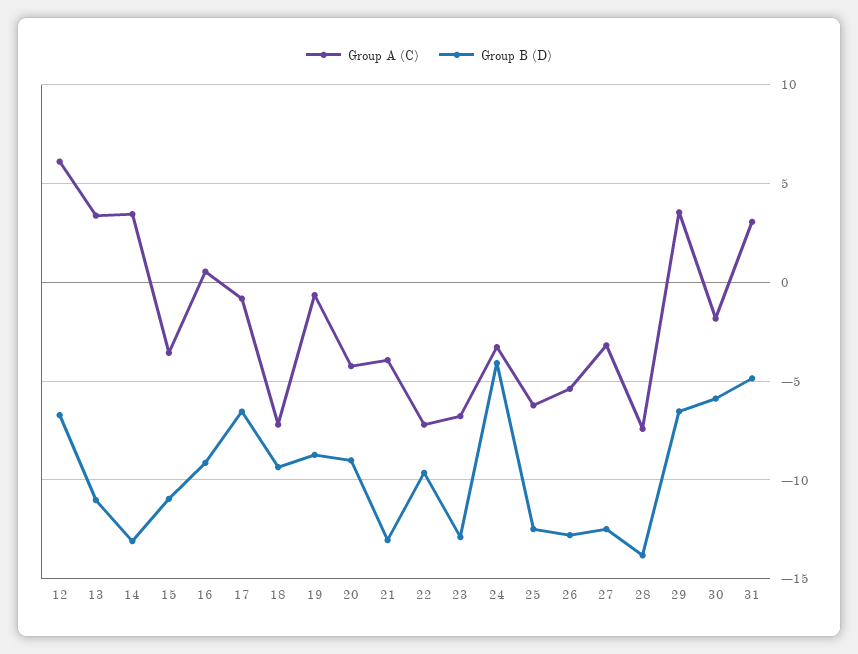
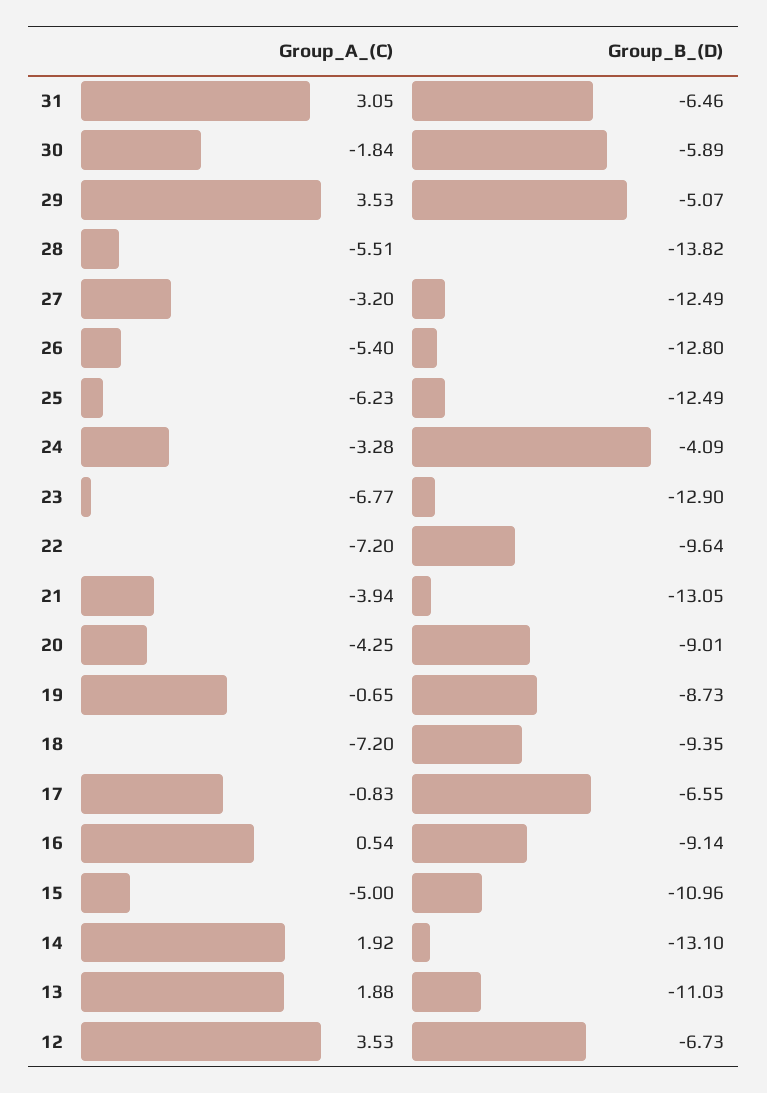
Group A (C), 12: 6 -> 3.53
Group A (C), 13: 3.5 -> 1.88
Group A (C), 14: 3.5 -> 1.92
Group A (C), 15: -3.5 -> -5
Group A (C), 28: -7.5 -> -5.51
Group B (D), 29: -6.5 -> -5.07
Group B (D), 31: -5 -> -6.46

